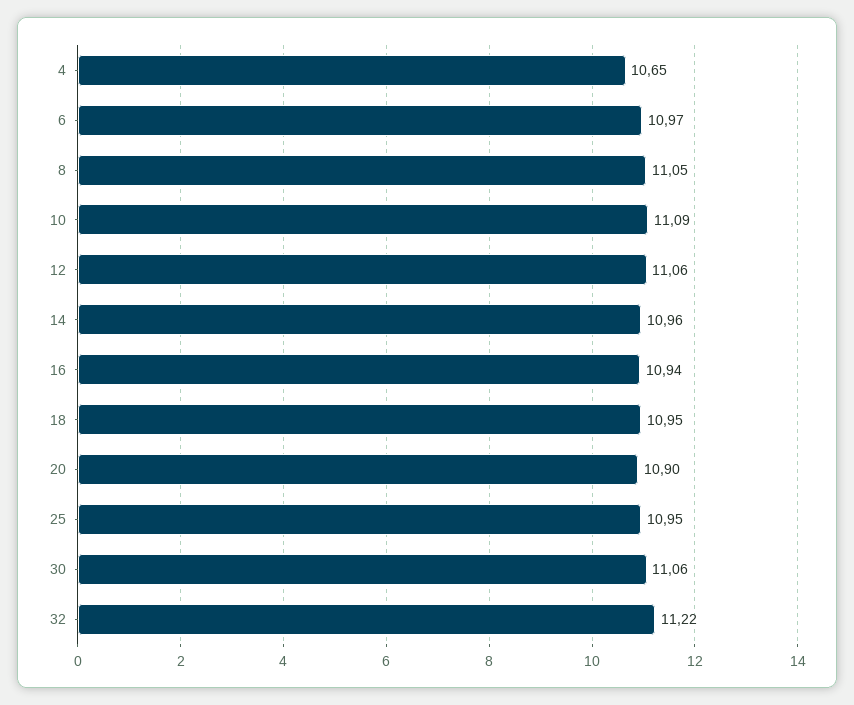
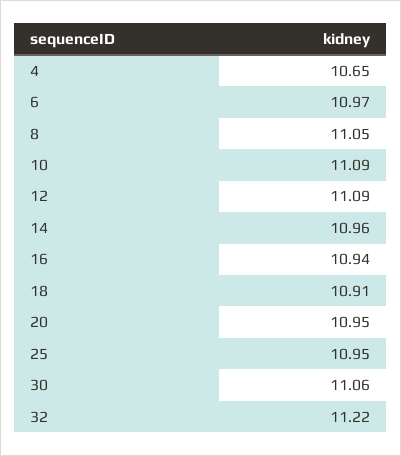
12: 11.06 -> 11.09
18: 10.95 -> 10.91
20: 10.9 -> 10.95

